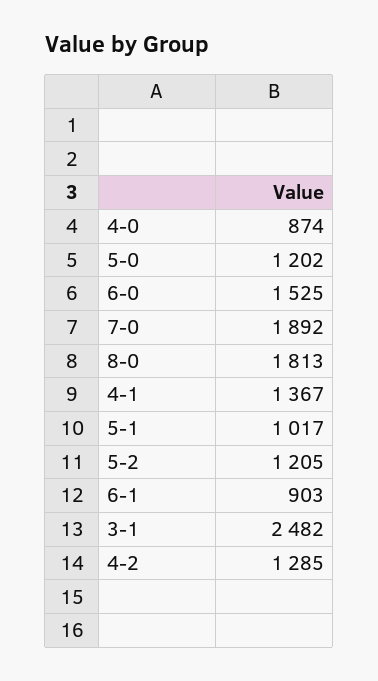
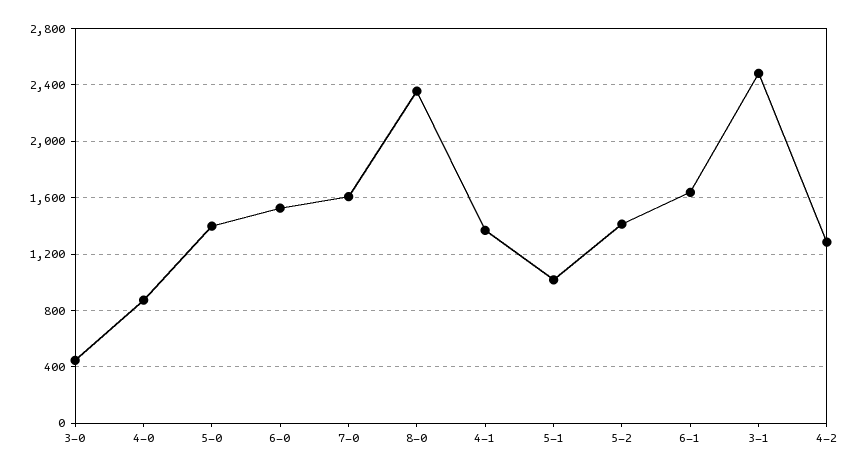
5-0: 1202 -> 1400
7-0: 1892 -> 1600
8-0: 1813 -> 2350
5-2: 1205 -> 1400
6-1: 903 -> 1650
3-0: none -> 450

